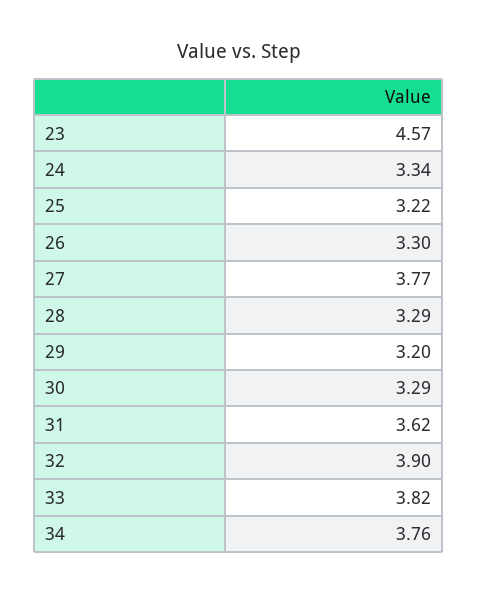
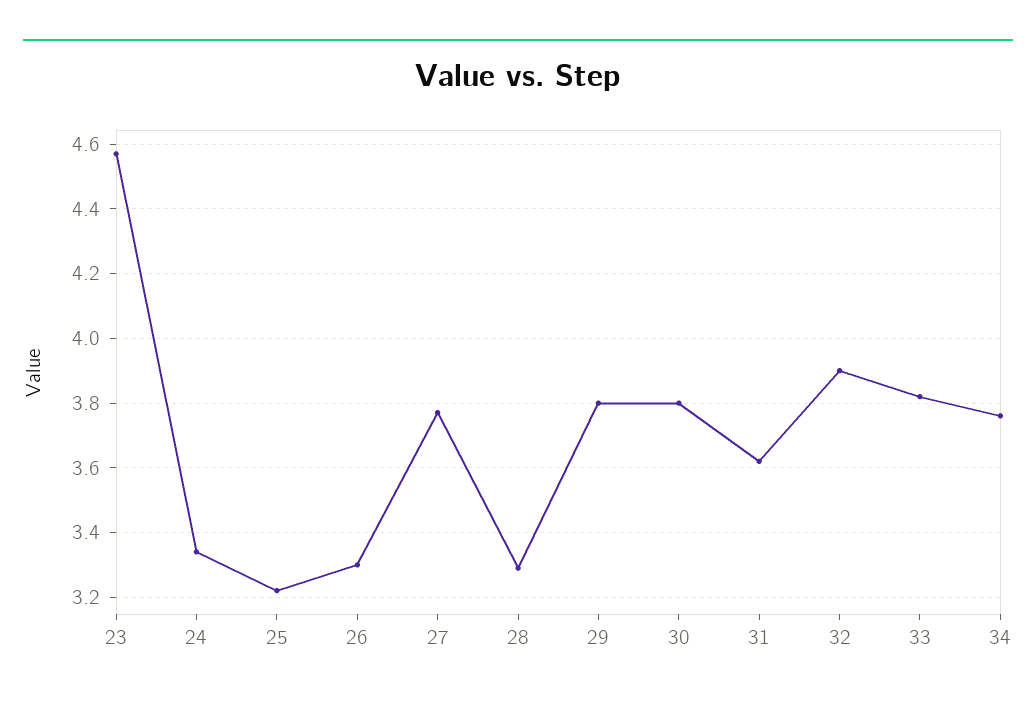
29: 3.2 -> 3.8
30: 3.29 -> 3.8

